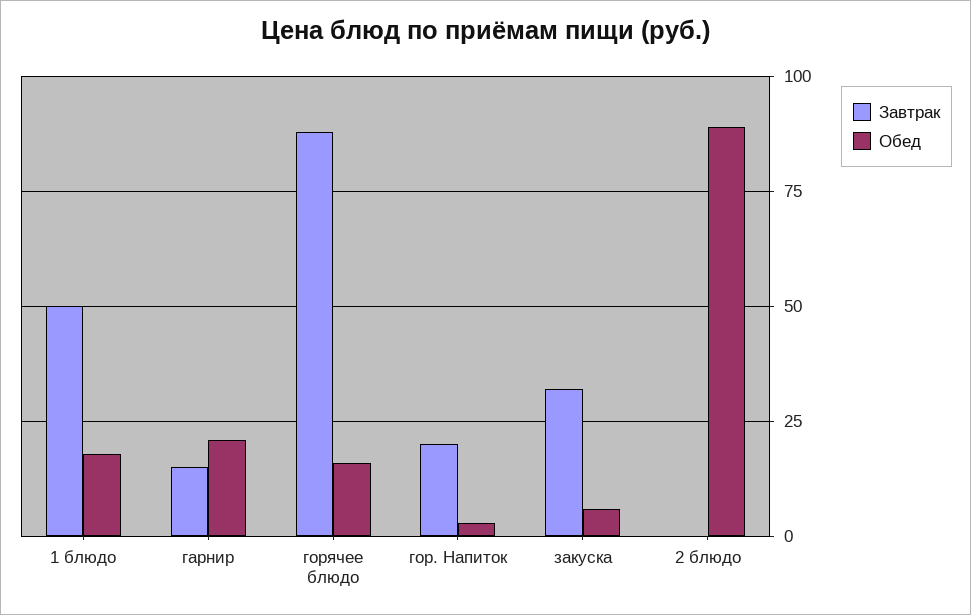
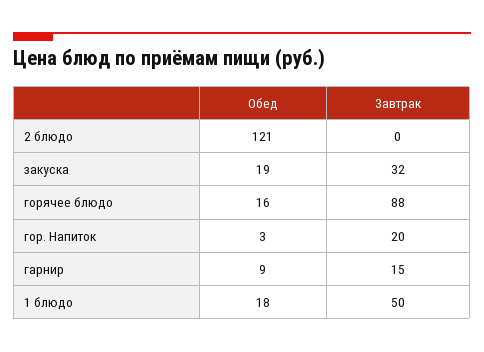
Обед, гарнир: 20 -> 9
Обед, закуска: 5 -> 19
Обед, 2 блюдо: 90 -> 121

